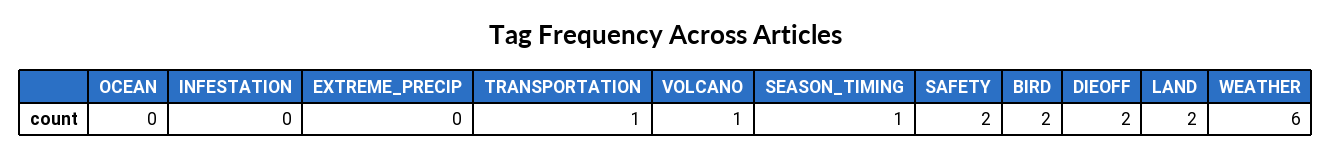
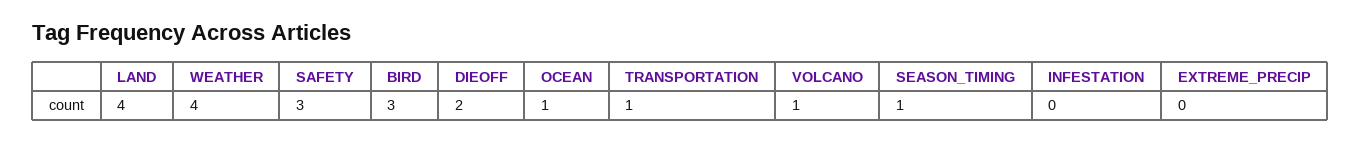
OCEAN: 0 -> 1
SAFETY: 2 -> 3
BIRD: 2 -> 3
LAND: 2 -> 4
WEATHER: 6 -> 4

